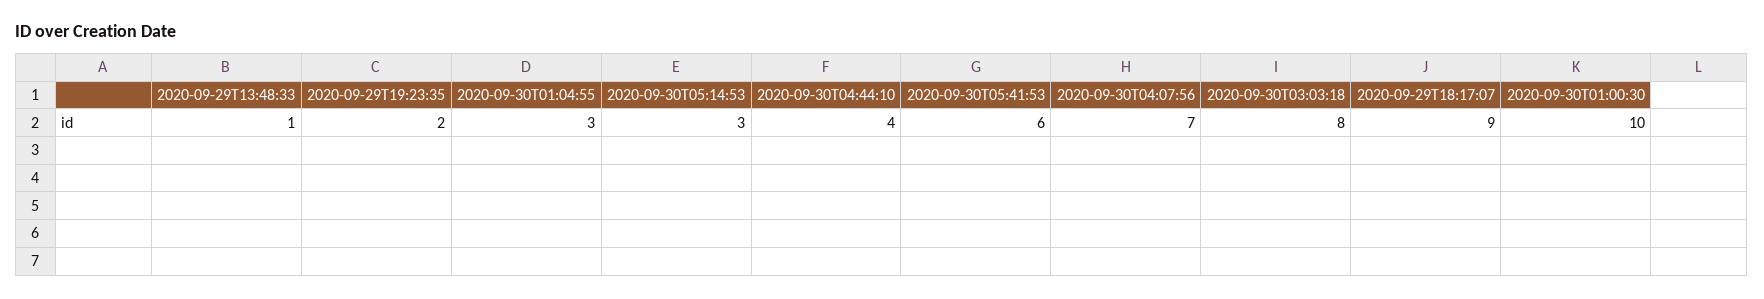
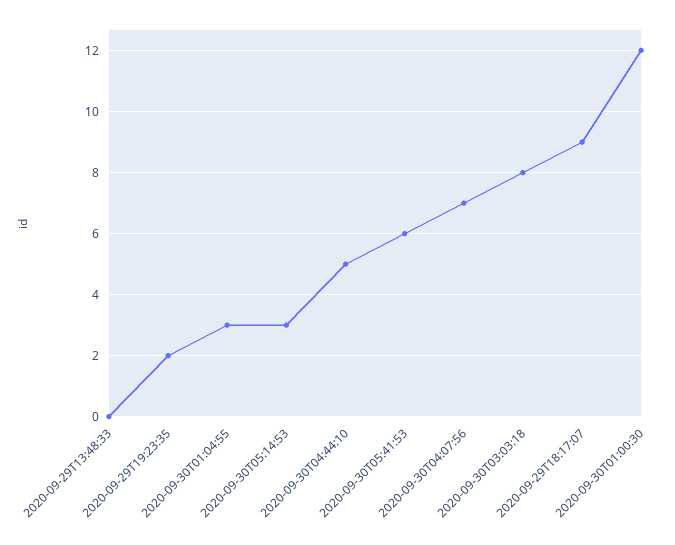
2020-09-29T13:48:33: 1 -> 0
2020-09-30T04:44:10: 4 -> 5
2020-09-30T01:00:30: 10 -> 12

